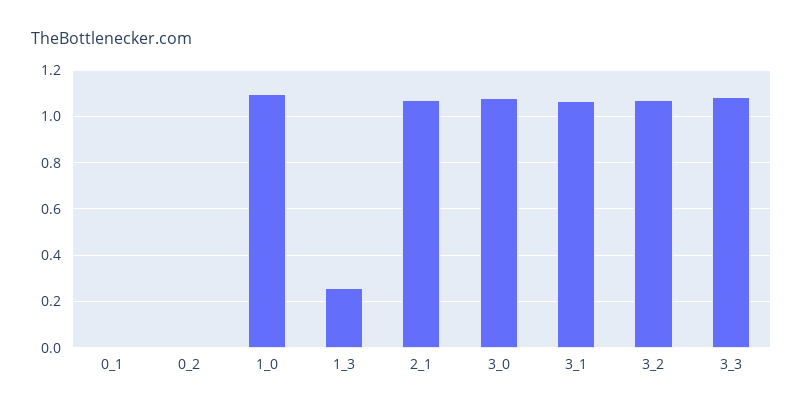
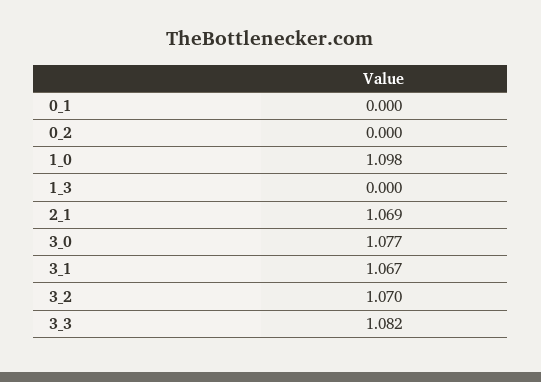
1_3: 0.25 -> 0

